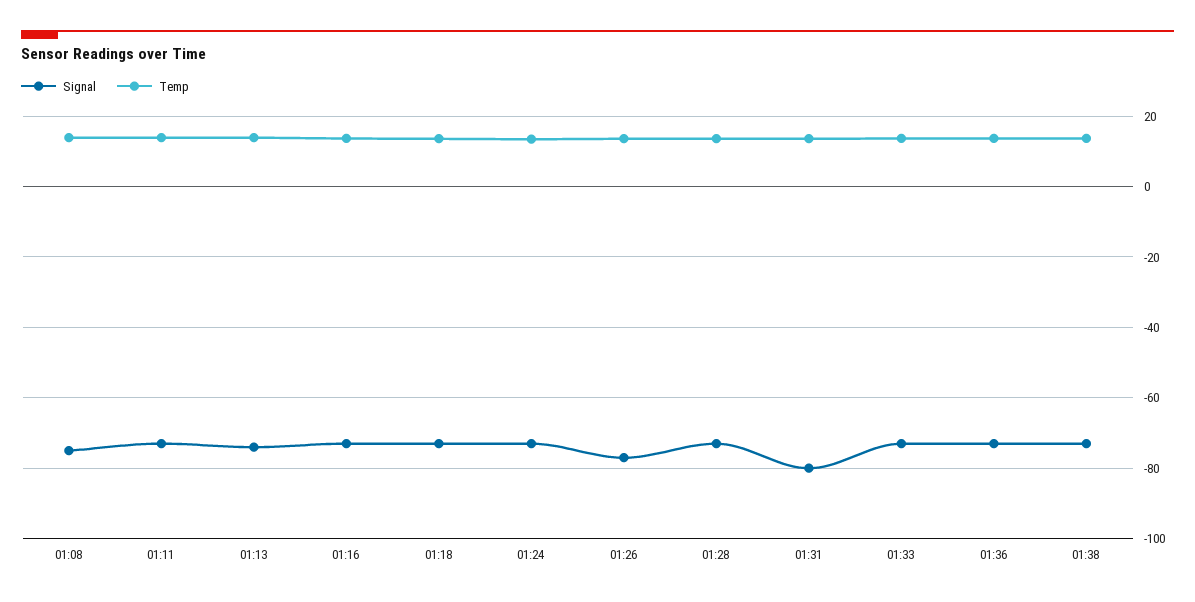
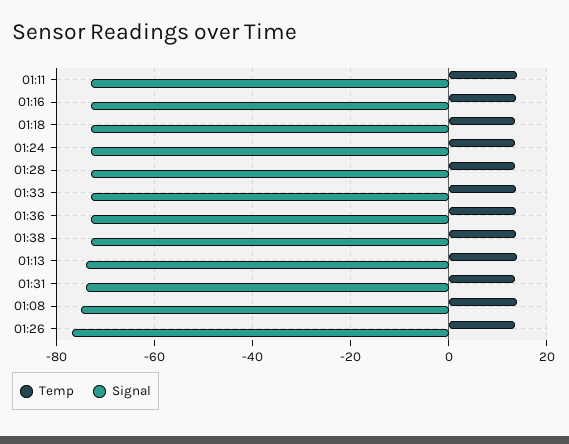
Signal, 01:31: -80 -> -74

